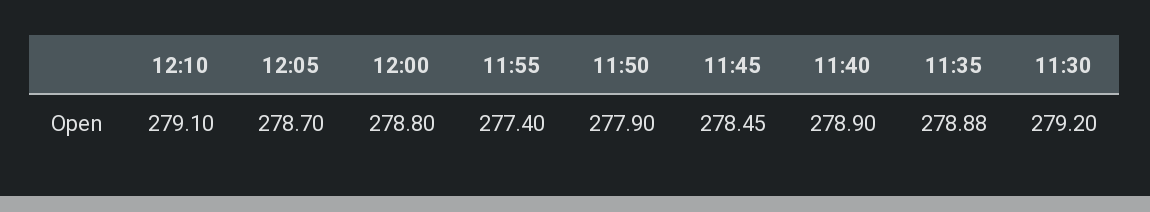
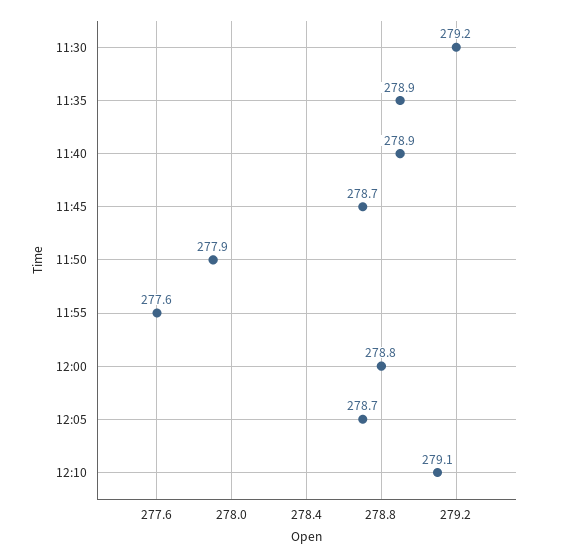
11:55: 277.4 -> 277.6
11:45: 278.45 -> 278.7
11:35: 278.88 -> 278.9

